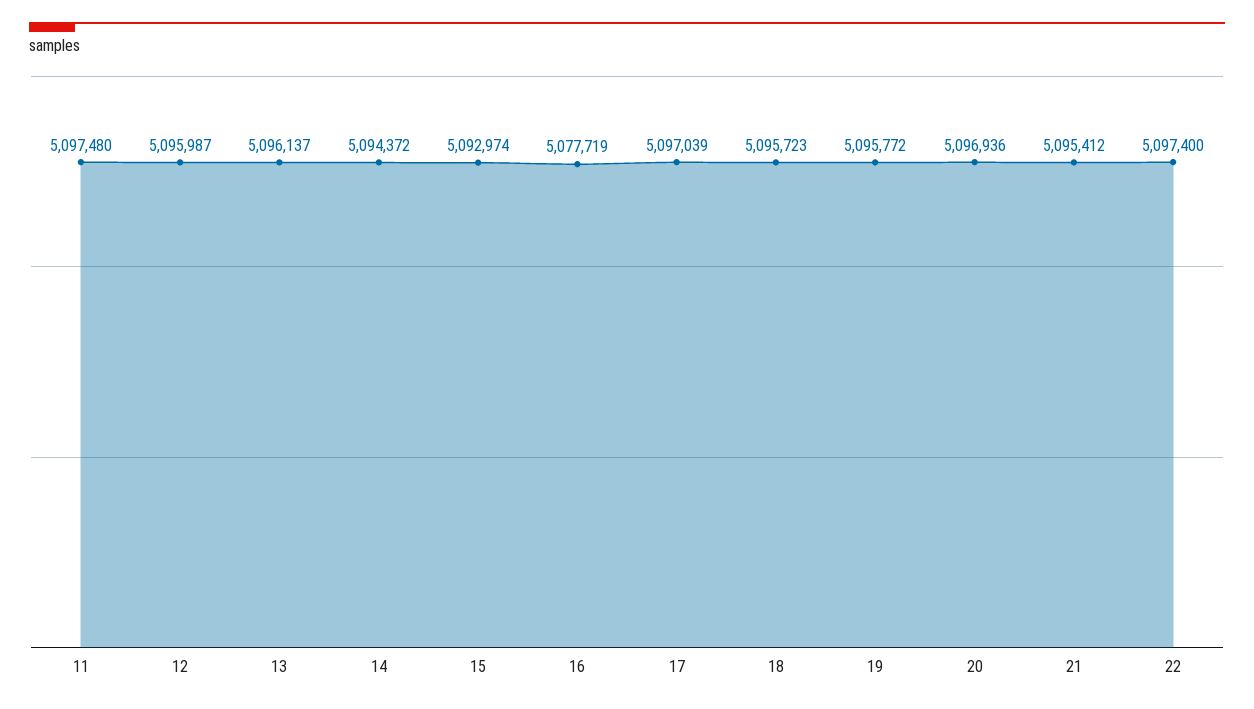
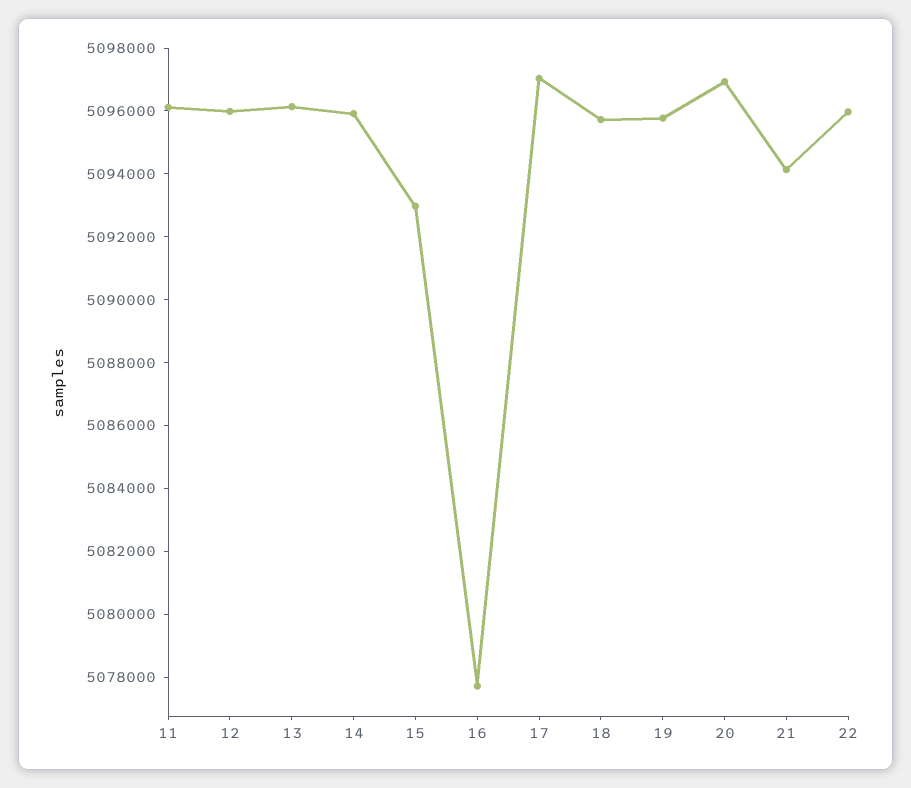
11: 5097480 -> 5096000
14: 5094372 -> 5096000
21: 5095412 -> 5094000
22: 5097400 -> 5096000

